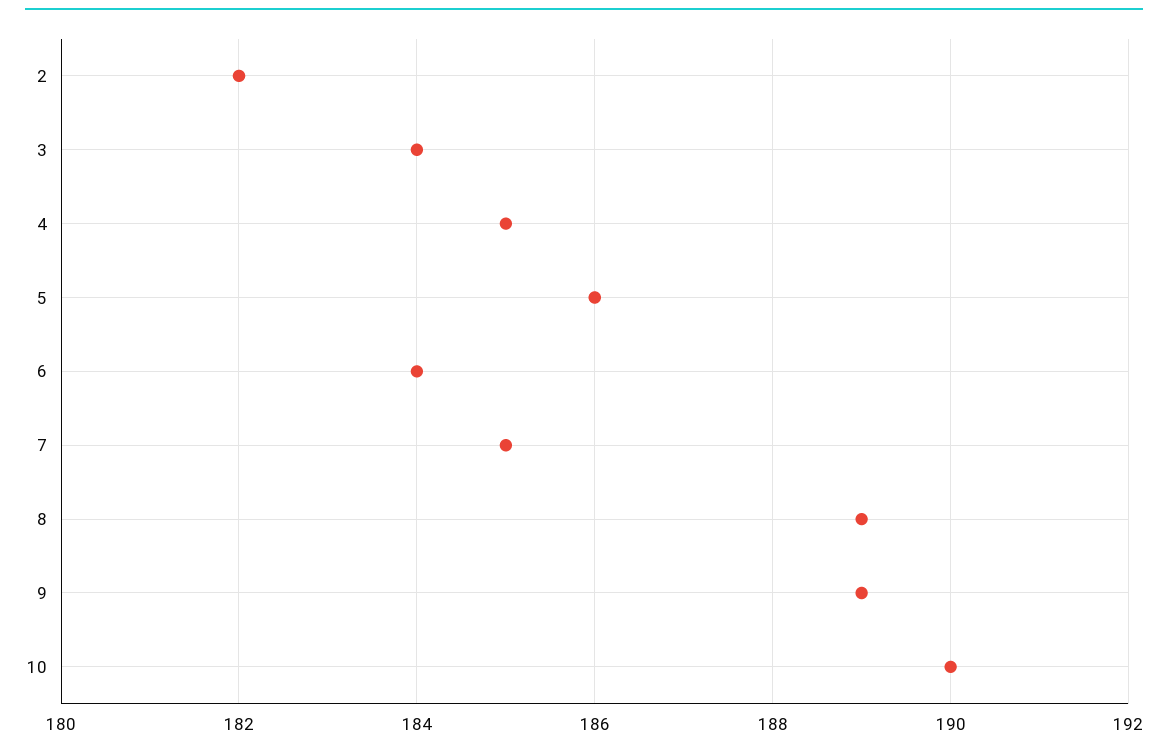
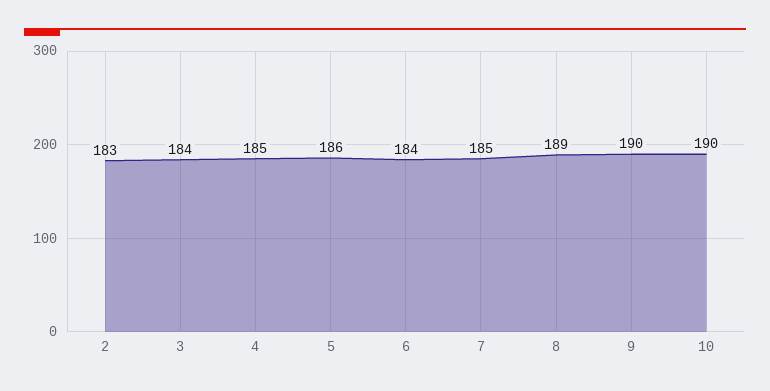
2: 182 -> 183
9: 189 -> 190

